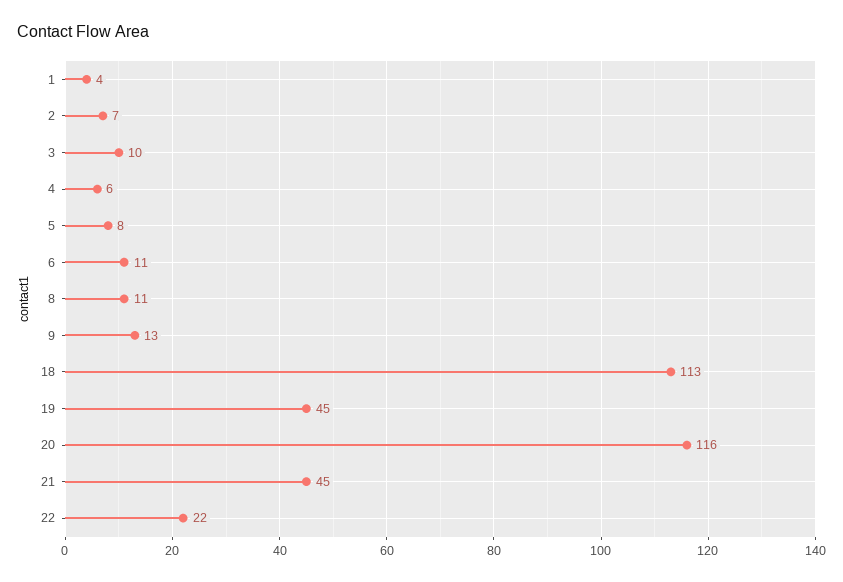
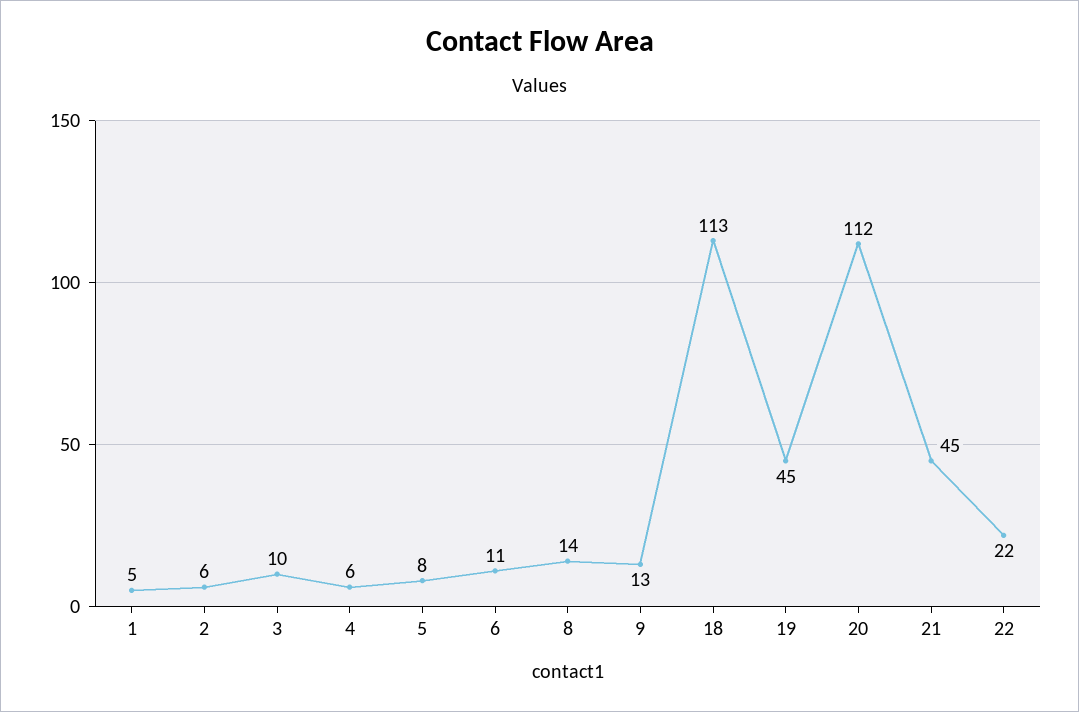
1: 4 -> 5
2: 7 -> 6
8: 11 -> 14
20: 116 -> 112

